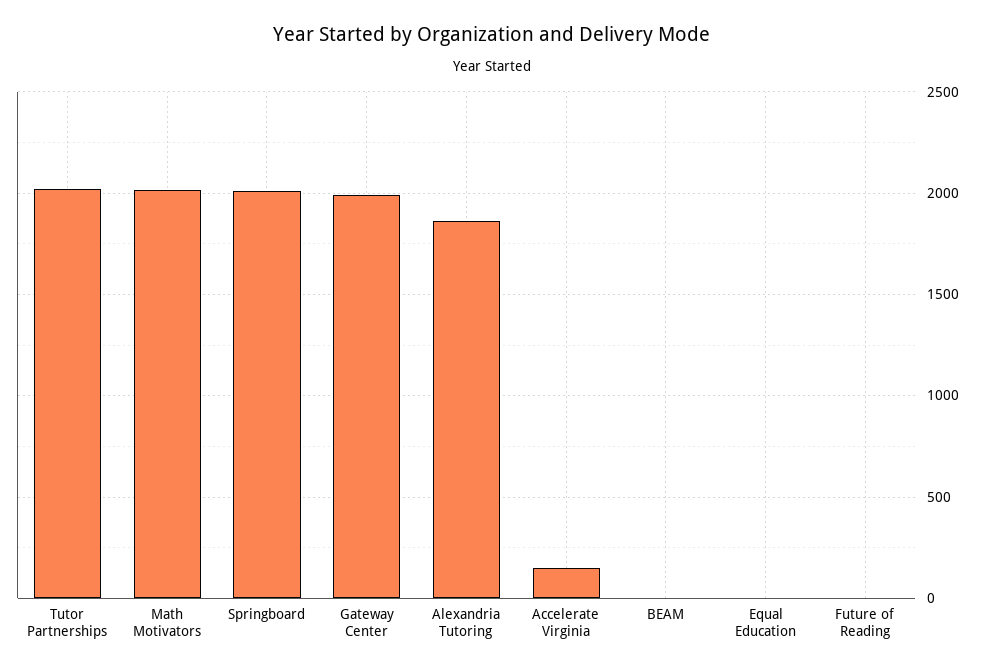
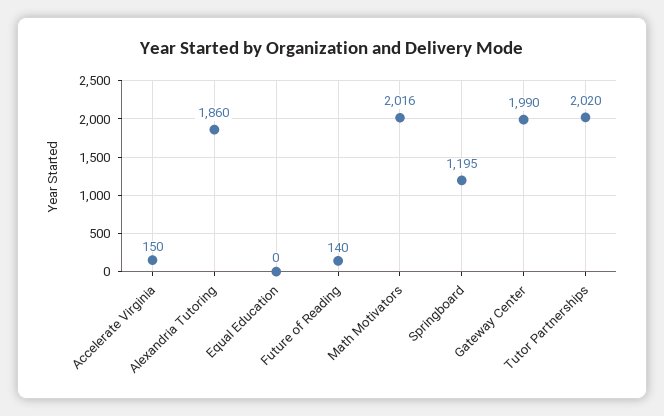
Springboard: 2000 -> 1195
BEAM: 0 -> none
Future of Reading: 0 -> 140

